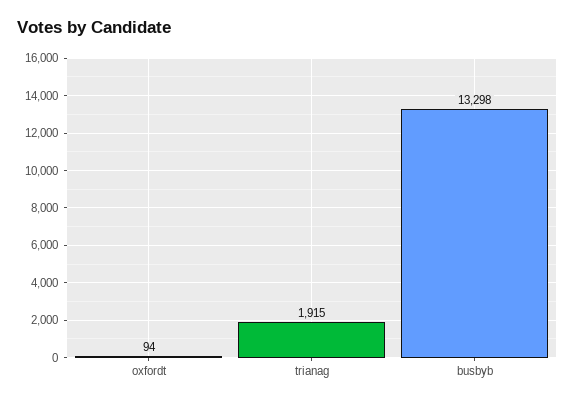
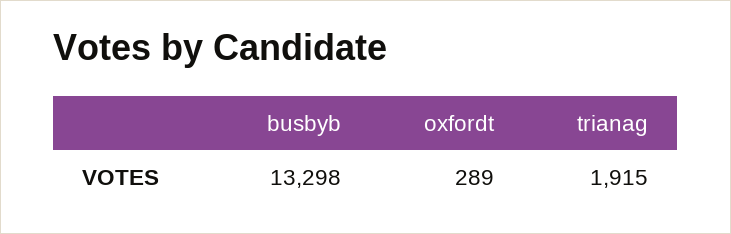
oxfordt: 94 -> 289

